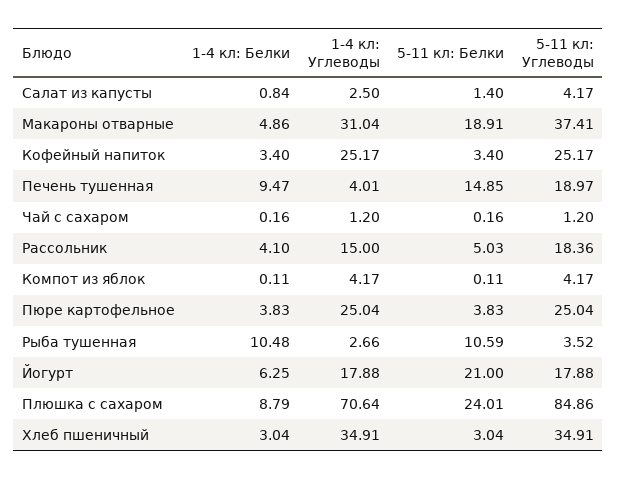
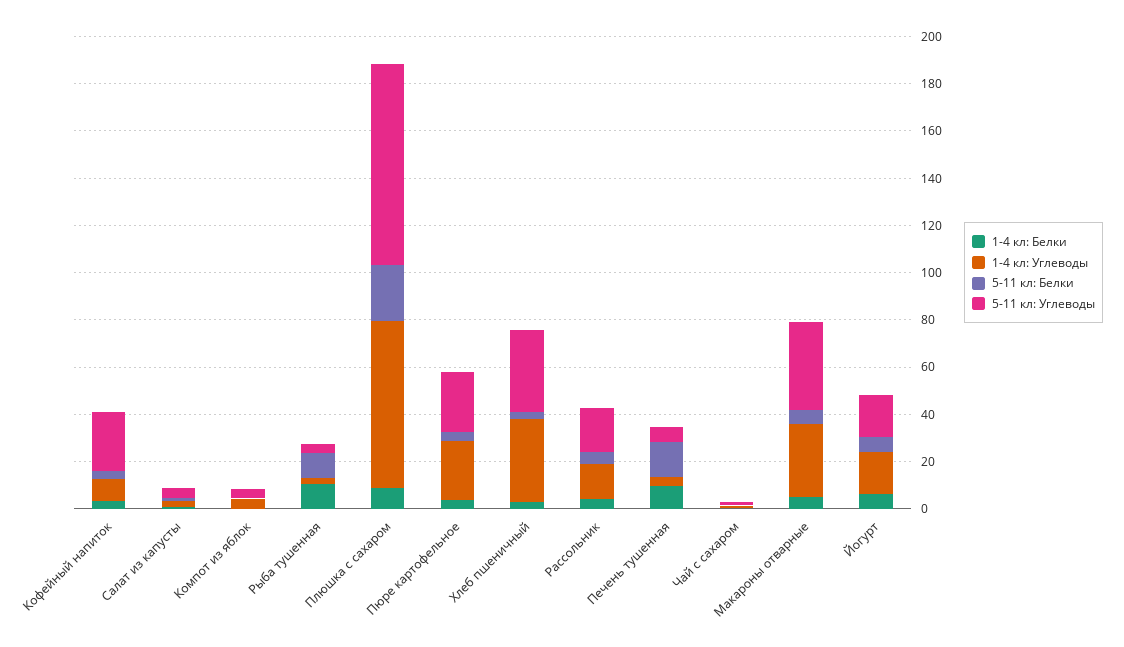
5-11 кл: Белки, Макароны отварные: 18.91 -> 5
1-4 кл: Углеводы, Кофейный напиток: 25.17 -> 10
5-11 кл: Углеводы, Печень тушенная: 18.97 -> 5
5-11 кл: Белки, Йогурт: 21 -> 5

